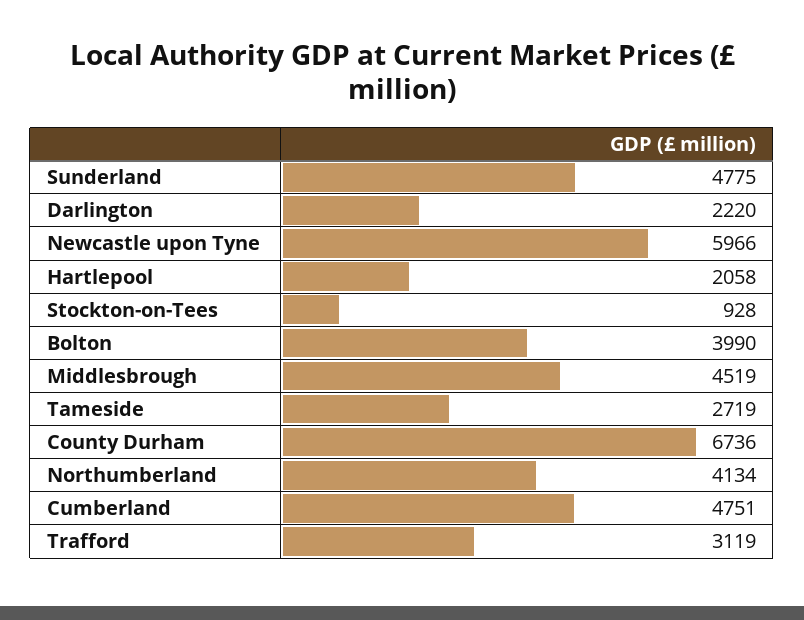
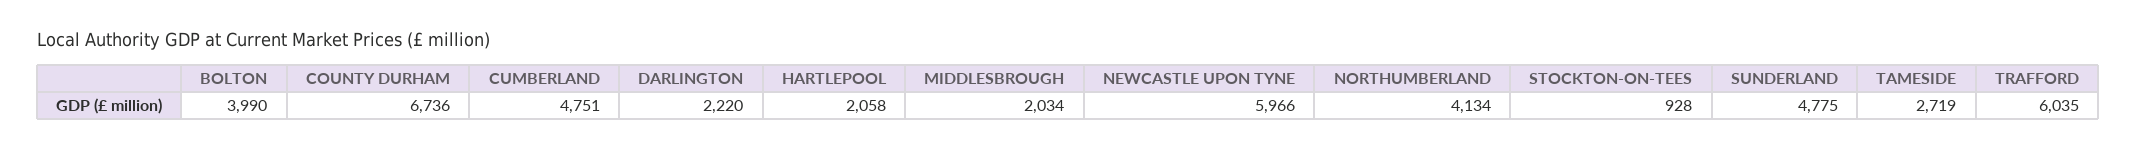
Middlesbrough: 4519 -> 2034
Trafford: 3119 -> 6035

